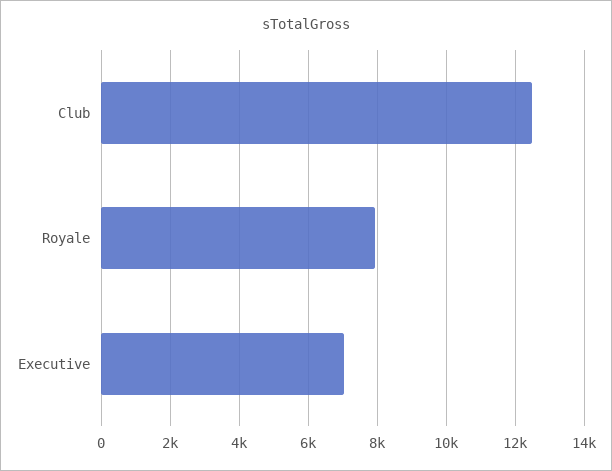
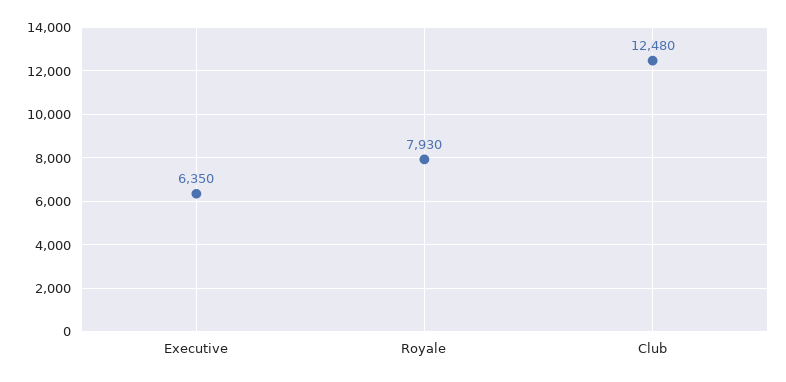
Executive: 7000 -> 6350

